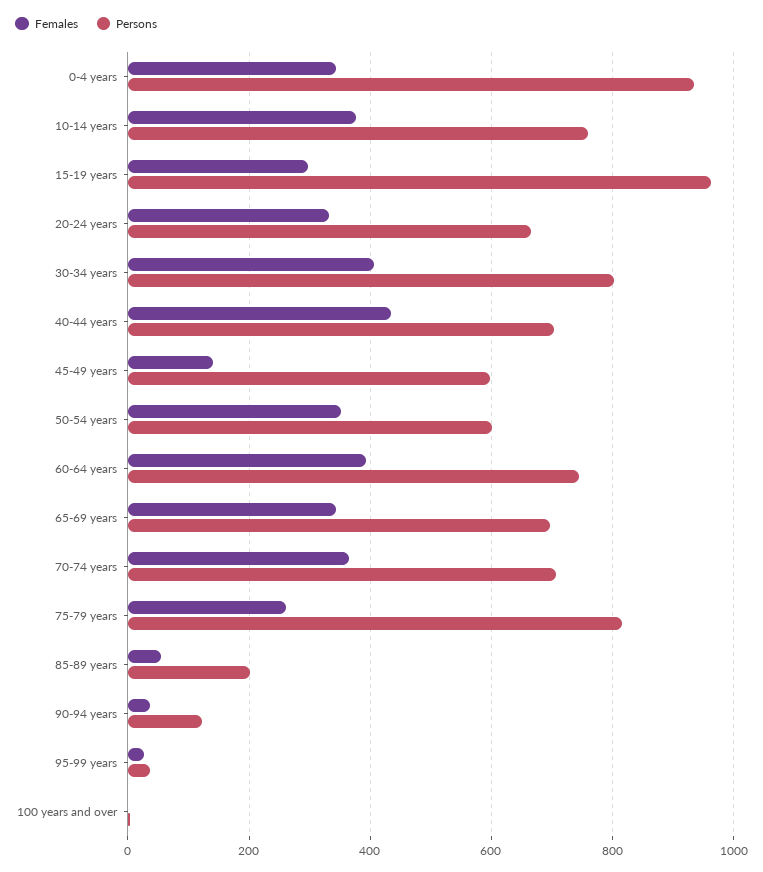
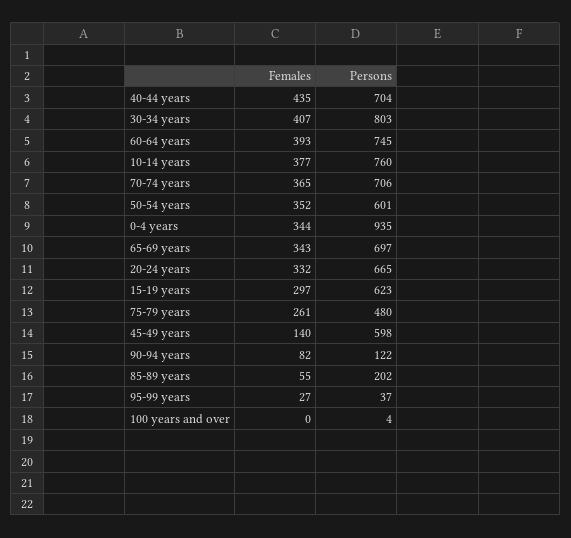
Persons, 15-19 years: 960 -> 623
Persons, 75-79 years: 820 -> 480
Females, 90-94 years: 40 -> 82

